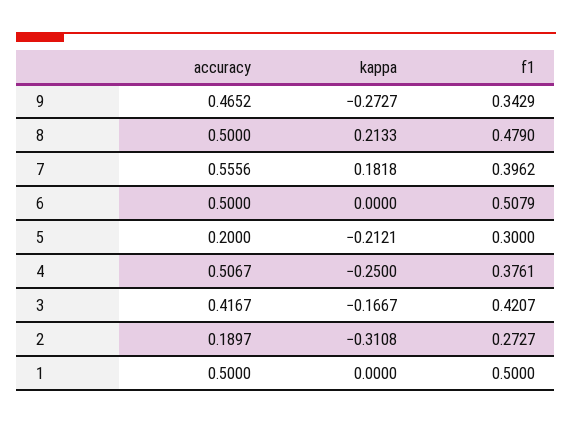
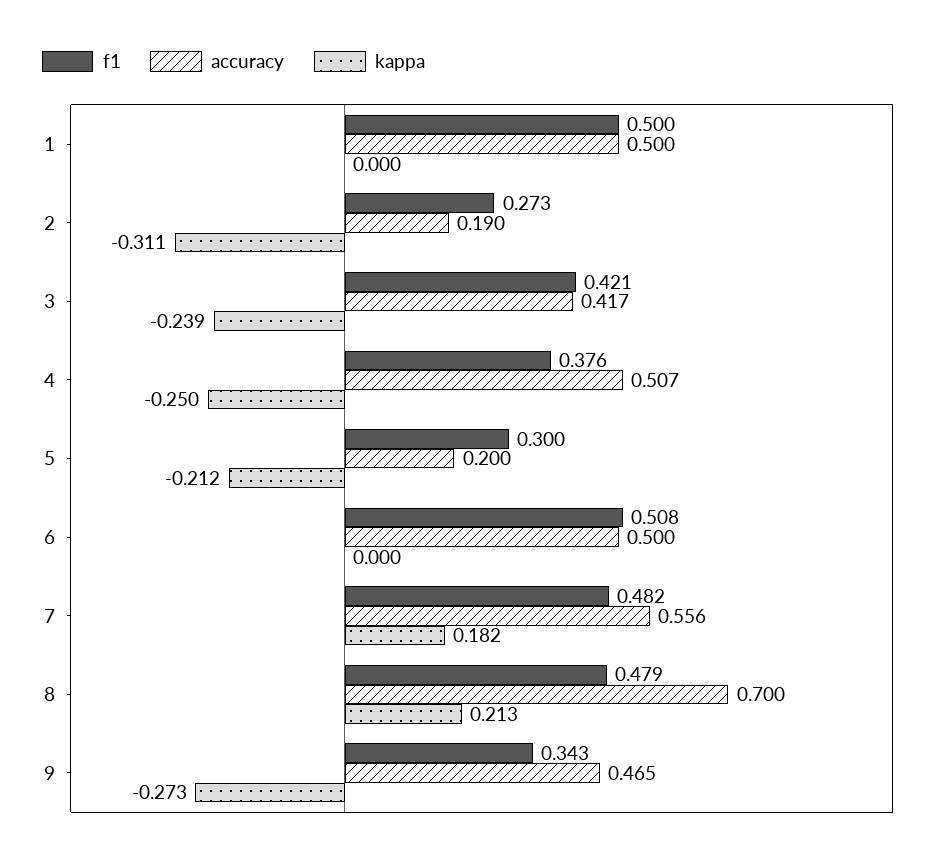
accuracy, 8: 0.5 -> 0.7
f1, 7: 0.3962 -> 0.482
kappa, 3: -0.1667 -> -0.239

